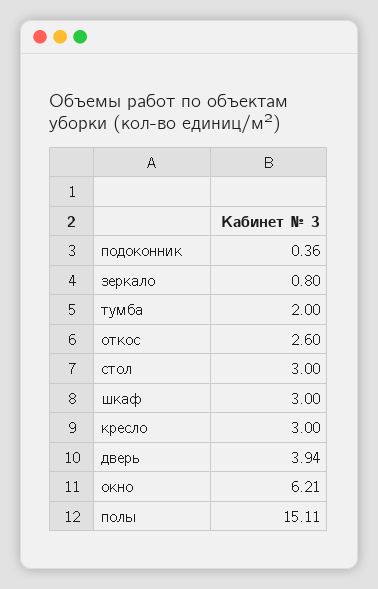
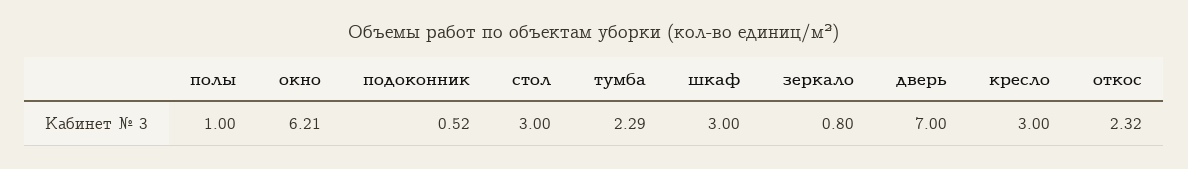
подоконник: 0.36 -> 0.52
тумба: 2 -> 2.29
откос: 2.6 -> 2.32
дверь: 3.94 -> 7
полы: 15.11 -> 1

